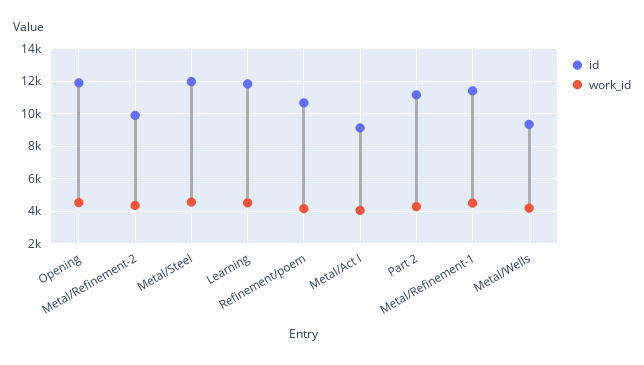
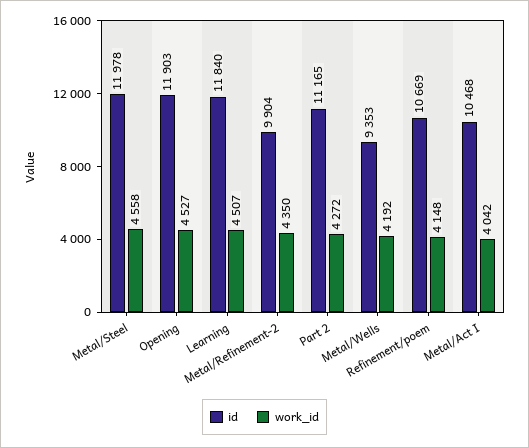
id, Metal/Act I: 9000 -> 10468
id, Metal/Refinement-1: 11500 -> none
work_id, Metal/Refinement-1: 4500 -> none

